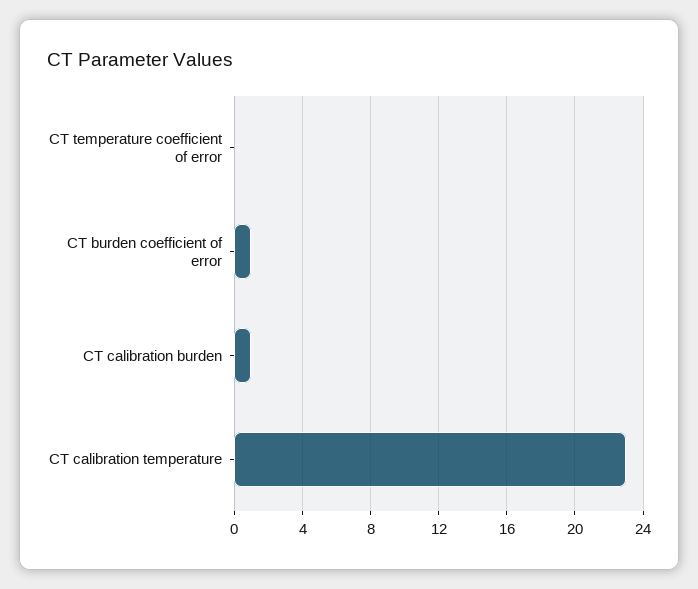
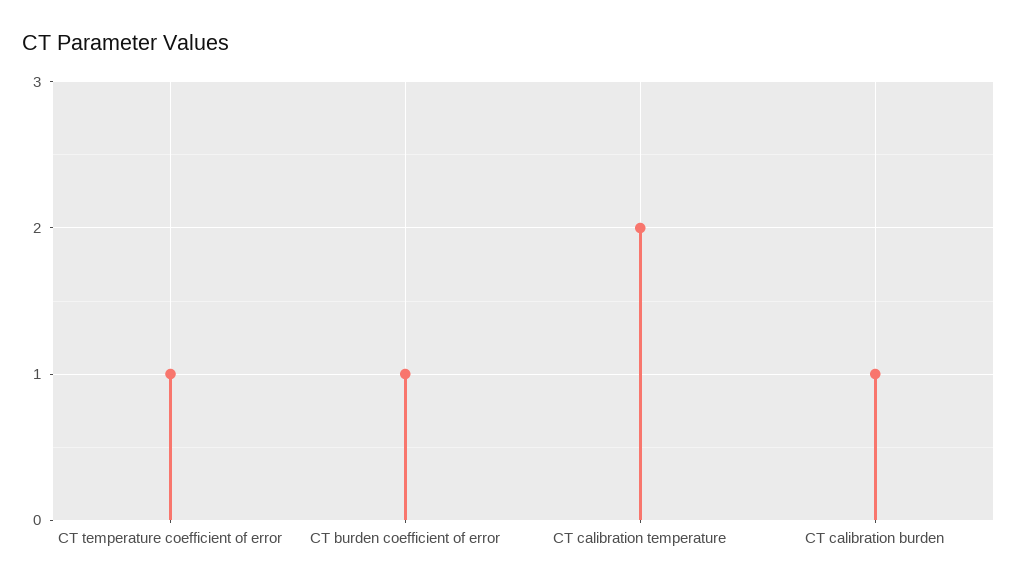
CT temperature coefficient of error: 0 -> 1
CT calibration temperature: 23 -> 2

